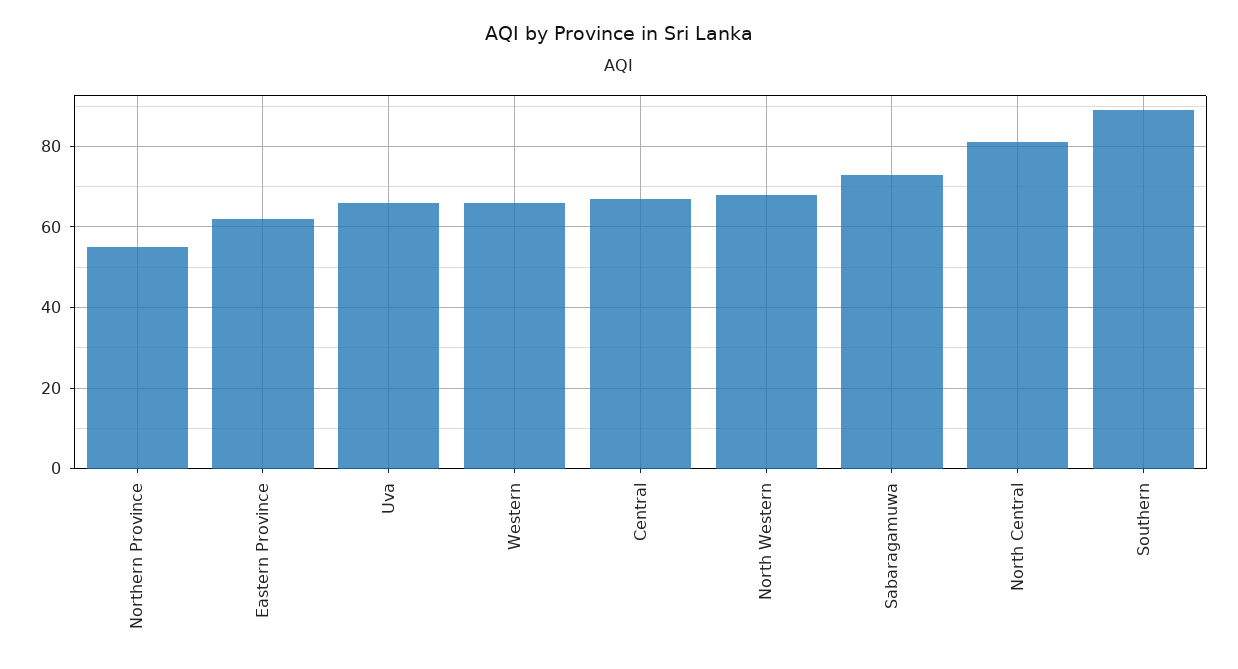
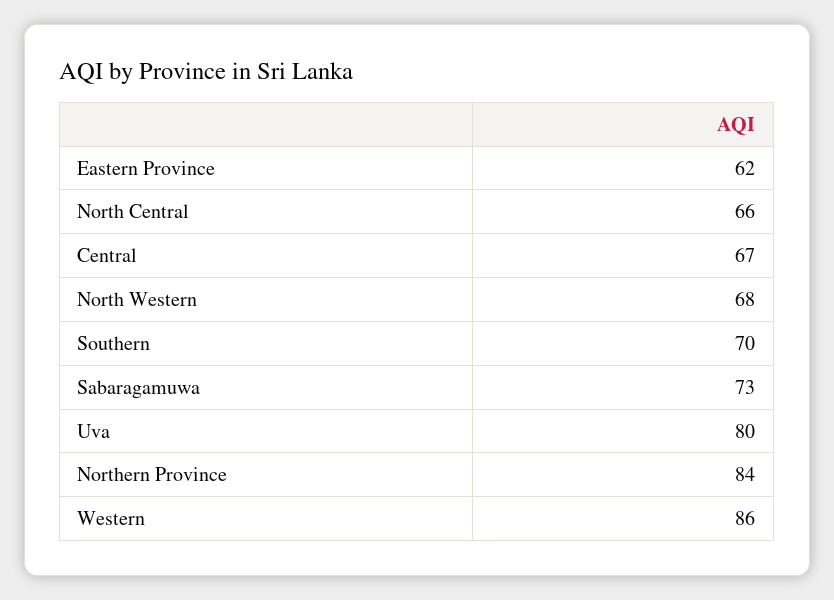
Northern Province: 55 -> 84
Uva: 65 -> 80
Western: 65 -> 86
North Central: 80 -> 66
Southern: 90 -> 70

